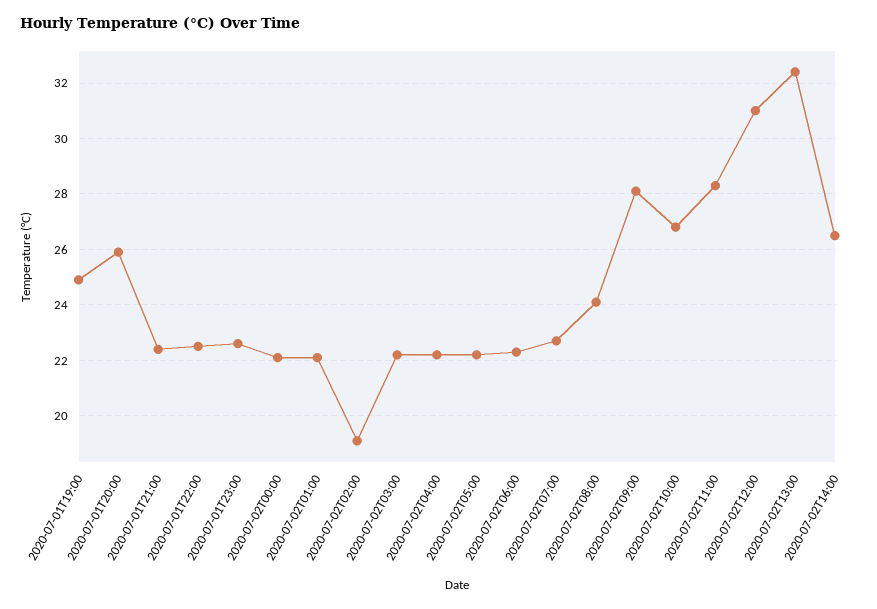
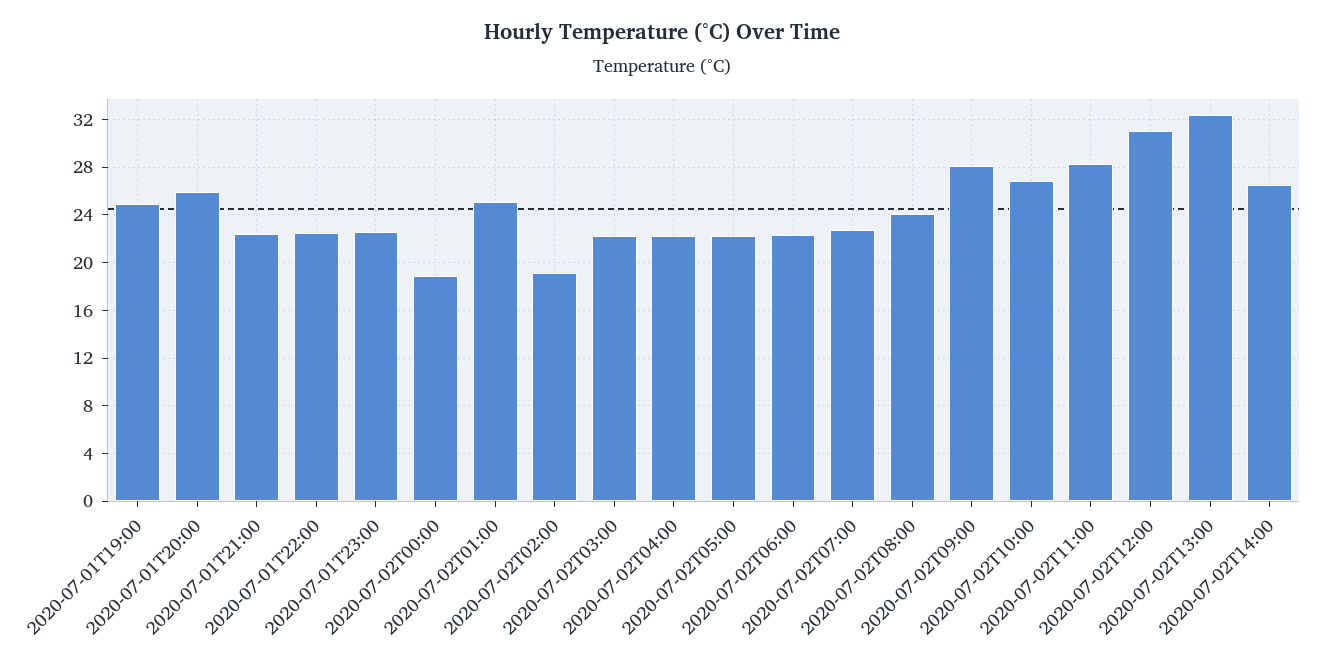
2020-07-02T00:00: 22 -> 19
2020-07-02T01:00: 22 -> 25

